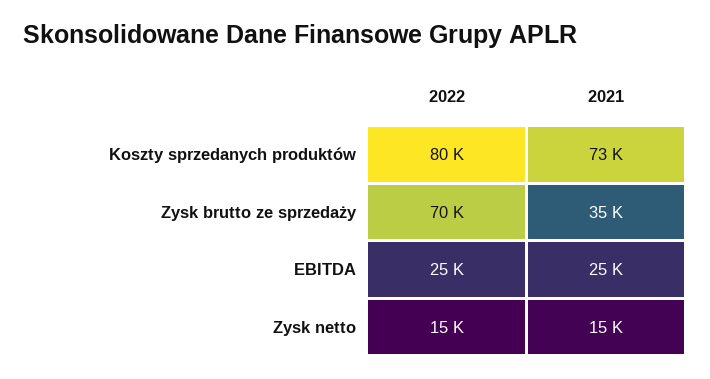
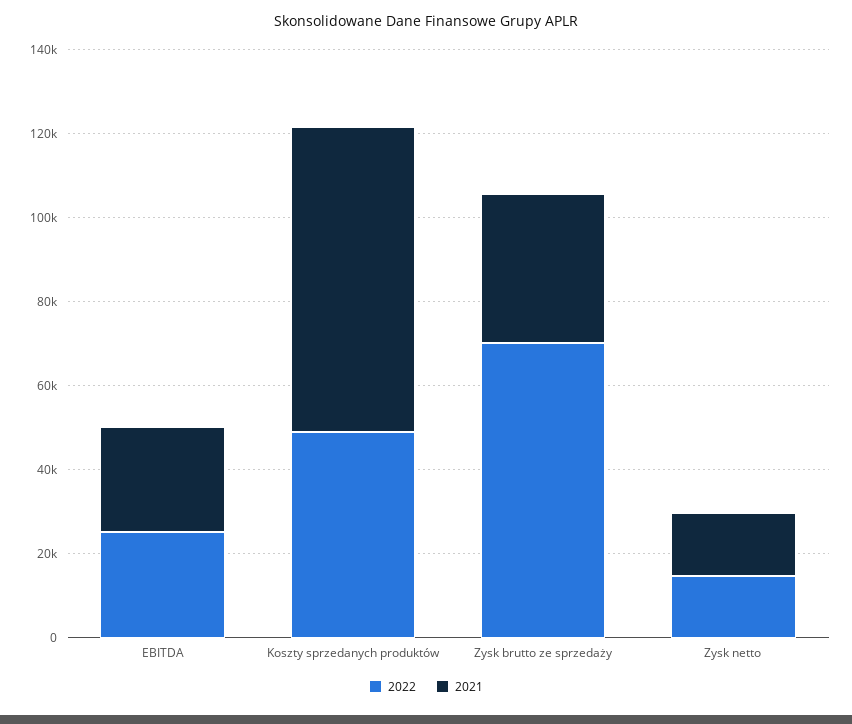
2022, Koszty sprzedanych produktów: 80000 -> 50000

